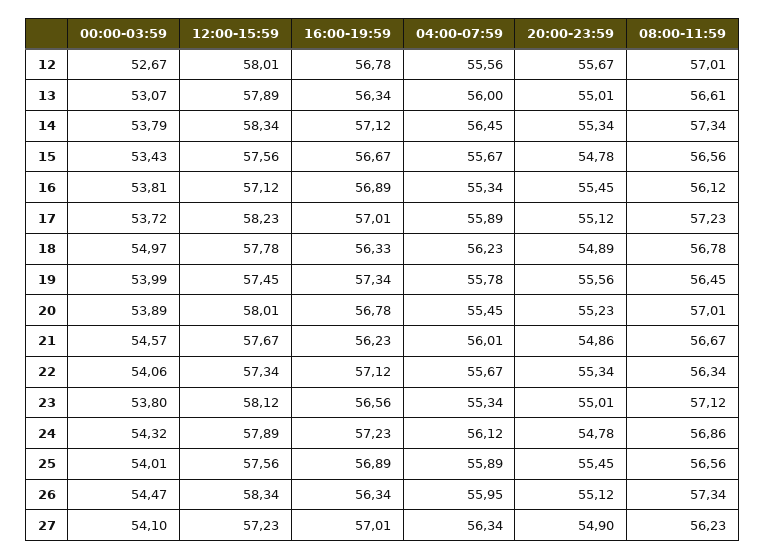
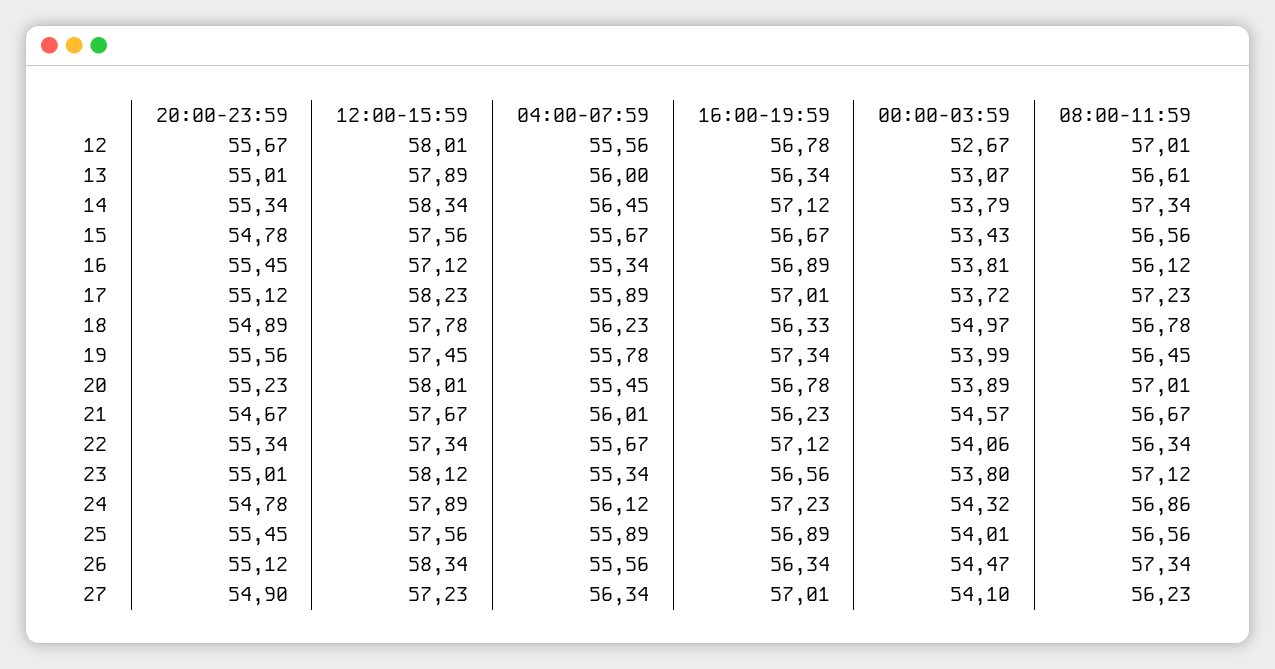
20:00-23:59, 21: 54.86 -> 54.67
04:00-07:59, 26: 55.95 -> 55.56

